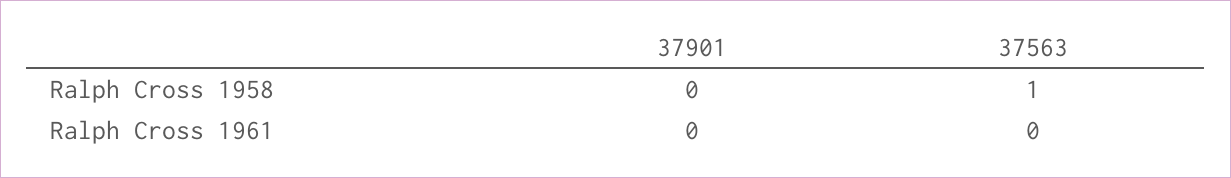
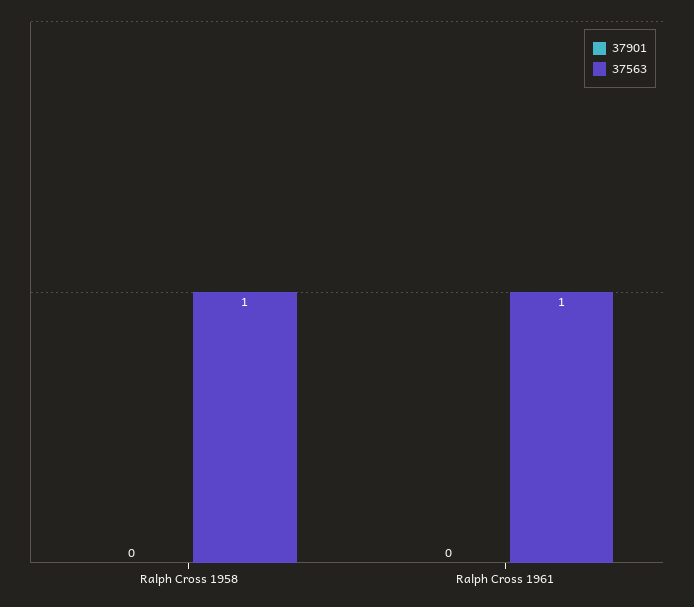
37563, Ralph Cross 1961: 0 -> 1

